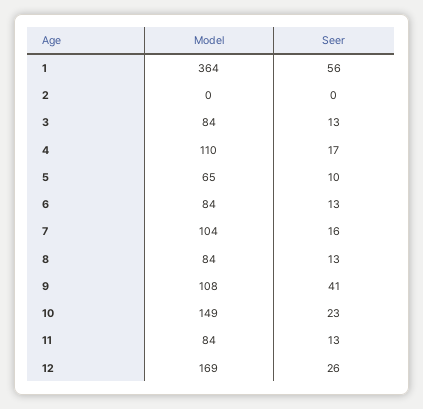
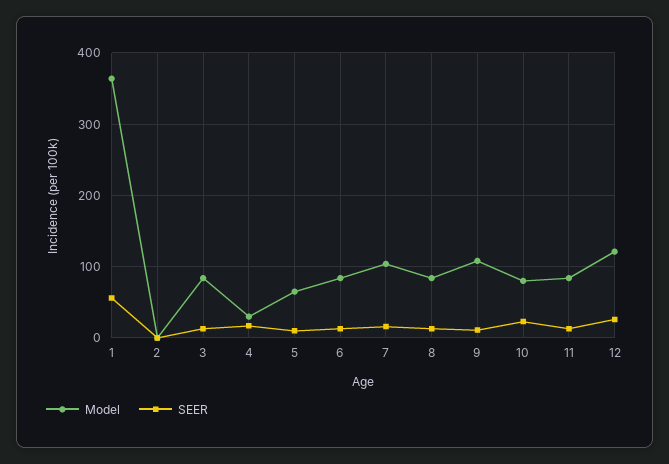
Model, 4: 110 -> 30
Seer, 9: 41 -> 10
Model, 10: 149 -> 80
Model, 12: 169 -> 120

